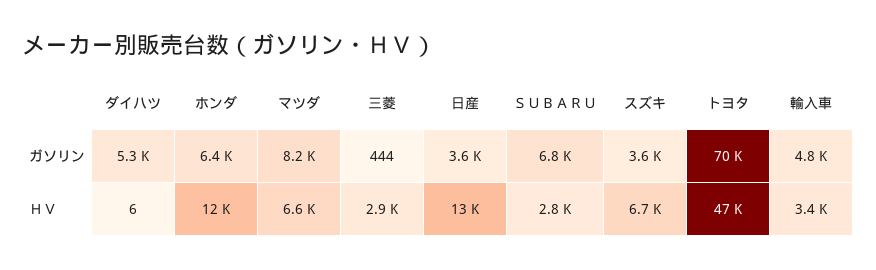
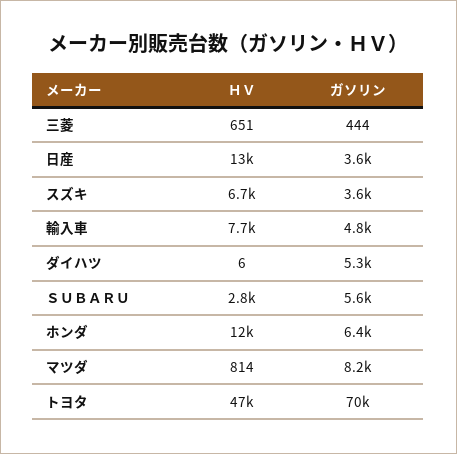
ＳＵＢＡＲＵ, ガソリン: 6800 -> 5600
マツダ, ＨＶ: 6600 -> 814
三菱, ＨＶ: 2900 -> 651
輸入車, ＨＶ: 3400 -> 7700

